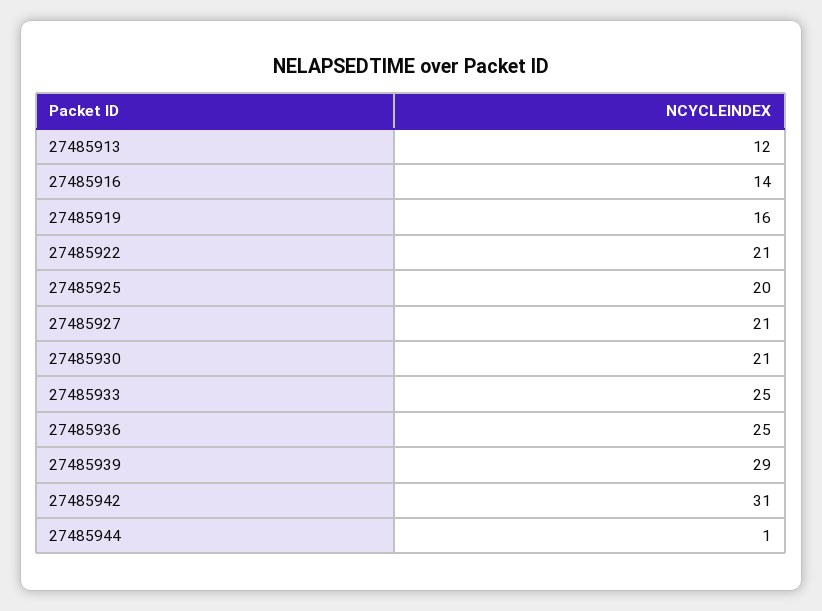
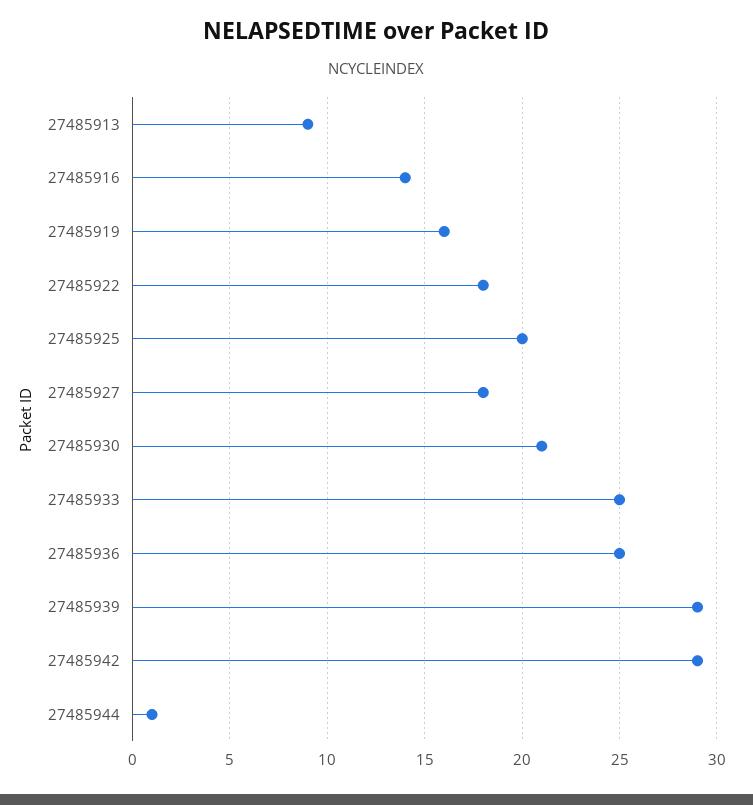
27485913: 12 -> 9
27485922: 21 -> 18
27485927: 21 -> 18
27485942: 31 -> 29

